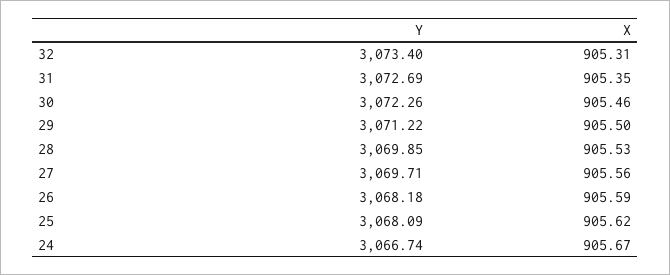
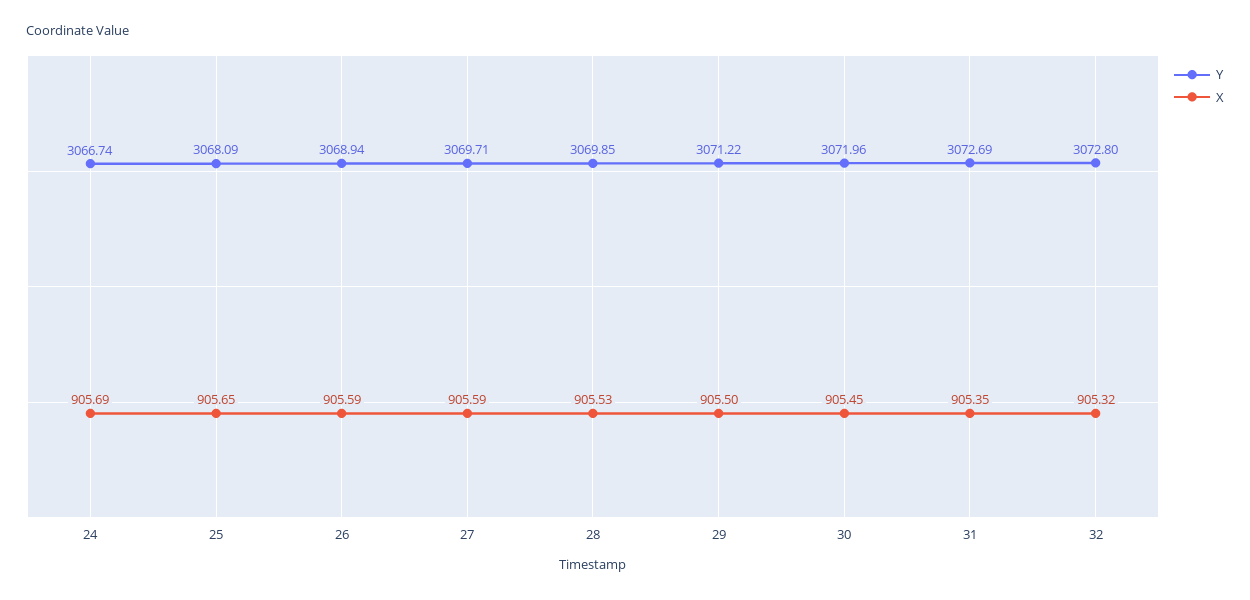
Y, 32: 3073.4 -> 3072.8
X, 32: 905.31 -> 905.32
Y, 30: 3072.26 -> 3071.96
X, 30: 905.46 -> 905.45
X, 27: 905.56 -> 905.59
Y, 26: 3068.18 -> 3068.94
X, 25: 905.62 -> 905.65
X, 24: 905.67 -> 905.69

